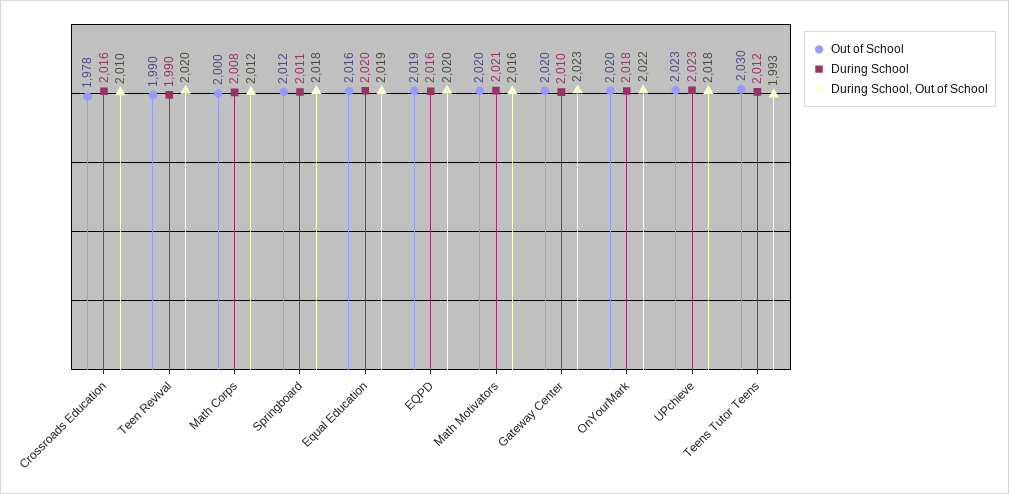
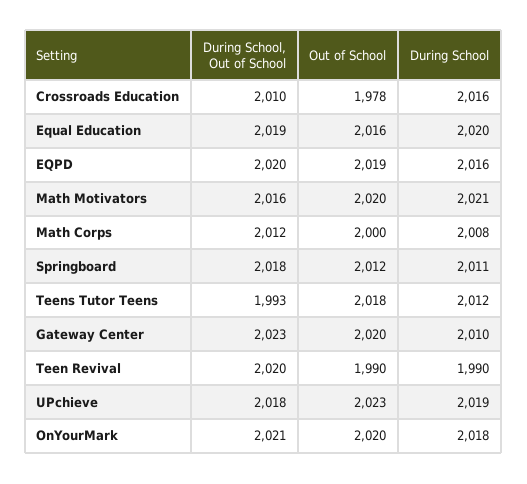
During School, Out of School, OnYourMark: 2022 -> 2021
During School, UPchieve: 2023 -> 2019
Out of School, Teens Tutor Teens: 2030 -> 2018

